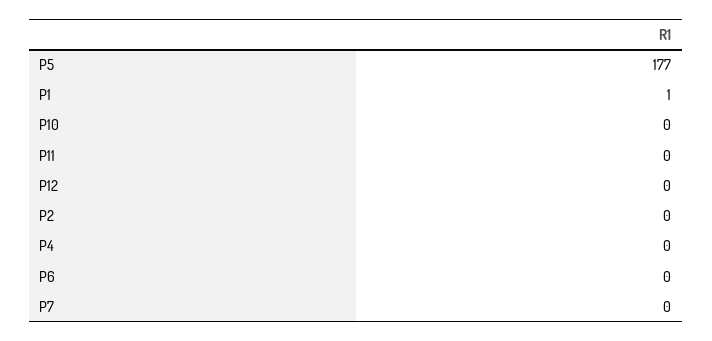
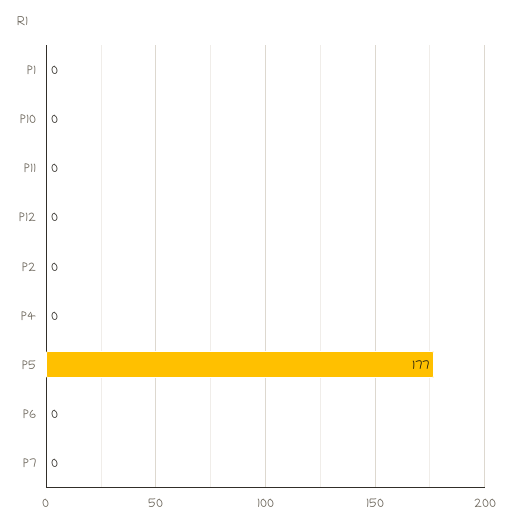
P1: 1 -> 0

